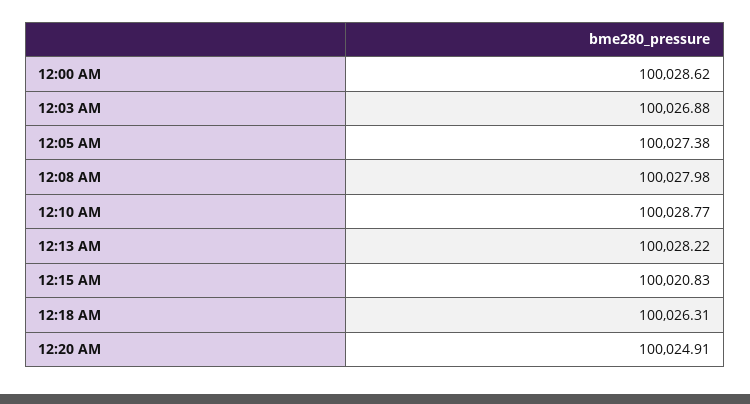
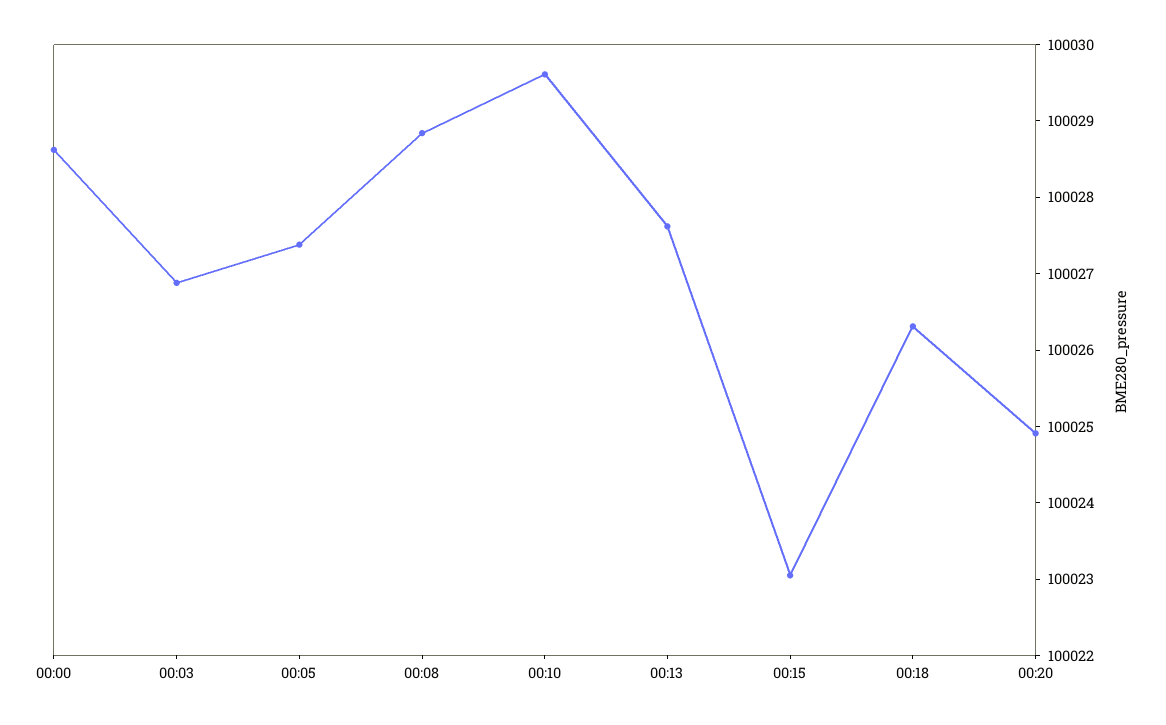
12:08 AM: 100027.98 -> 100028.8
12:10 AM: 100028.77 -> 100029.6
12:13 AM: 100028.22 -> 100027.6
12:15 AM: 100020.83 -> 100023

